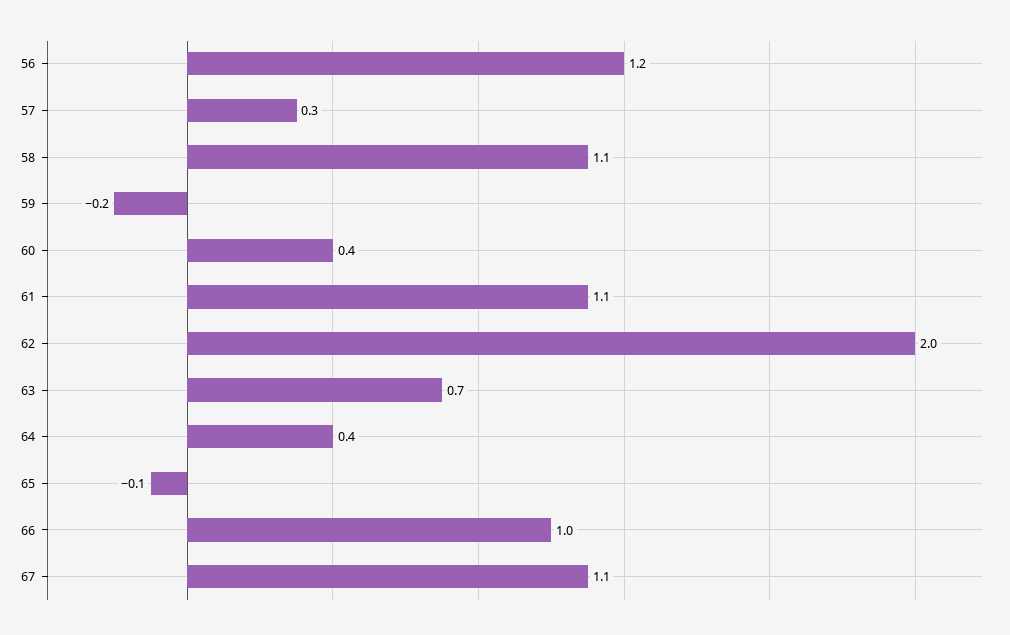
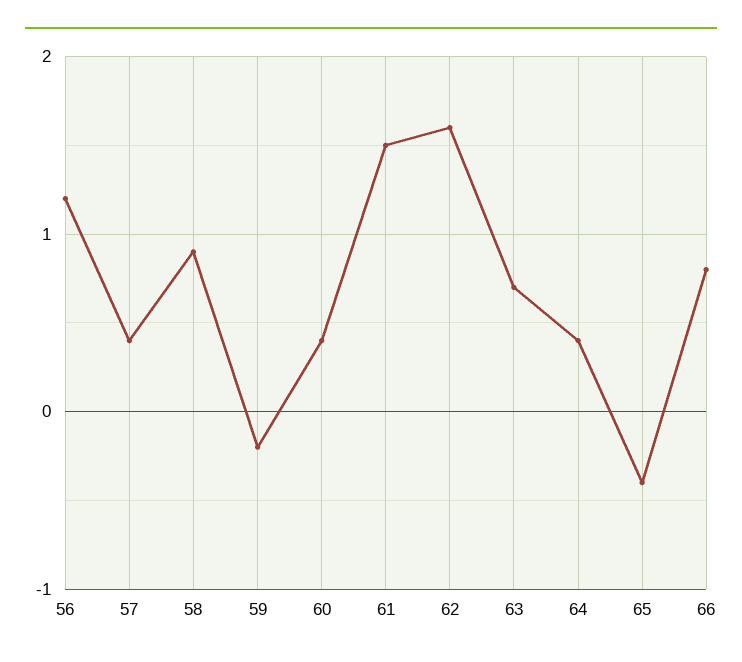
57: 0.3 -> 0.4
58: 1.1 -> 0.9
61: 1.1 -> 1.5
62: 2 -> 1.6
65: -0.1 -> -0.4
66: 1 -> 0.8
67: 1.1 -> none

